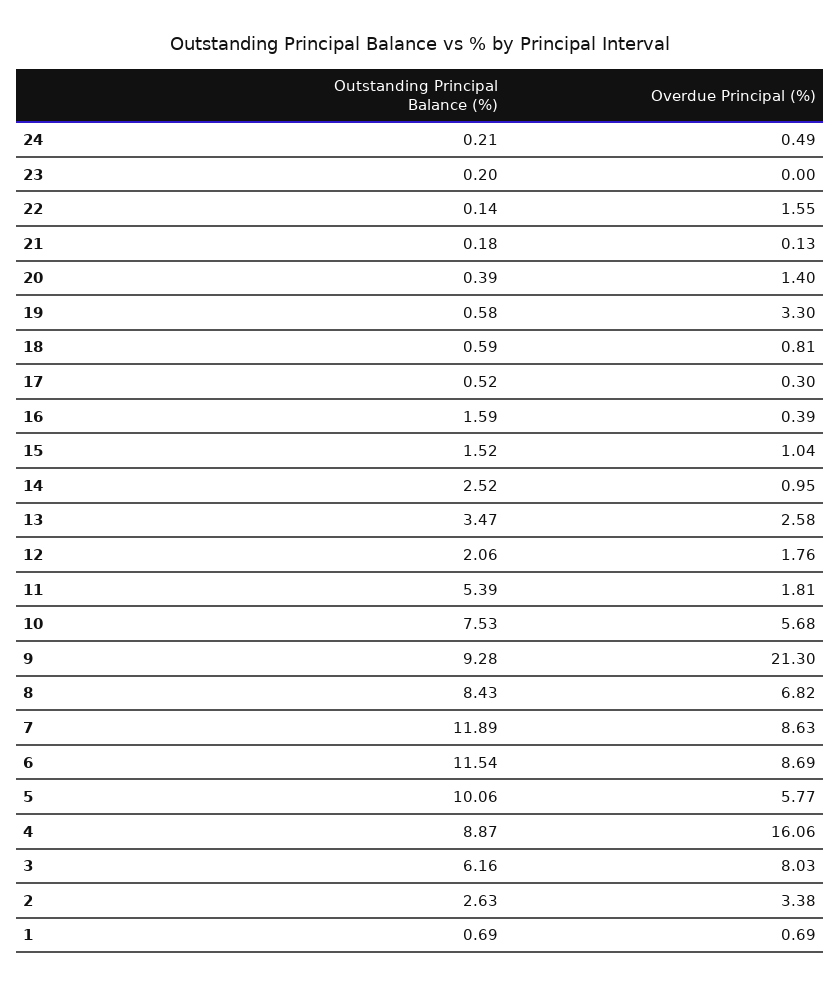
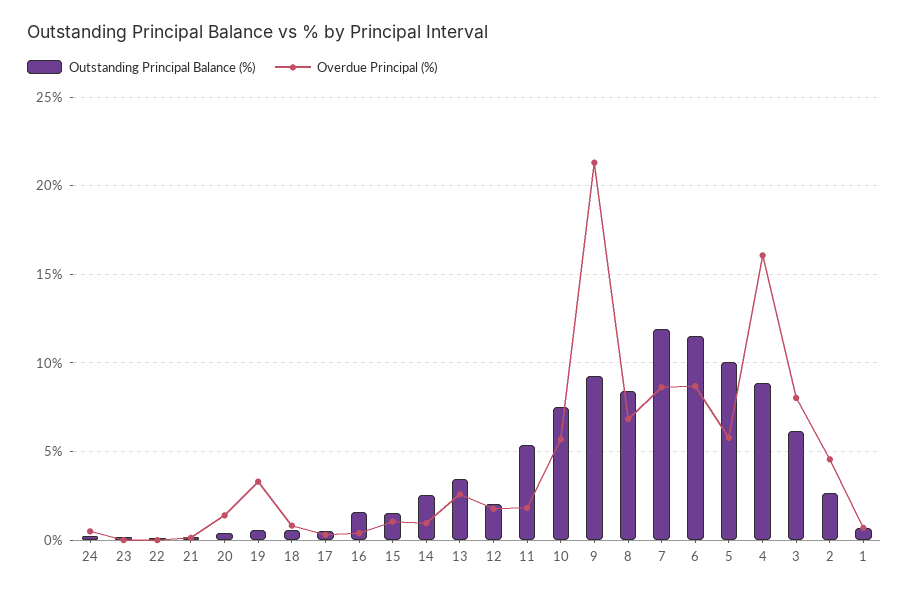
Overdue Principal (%), 22: 1.55 -> 0
Overdue Principal (%), 2: 3.38 -> 4.5

